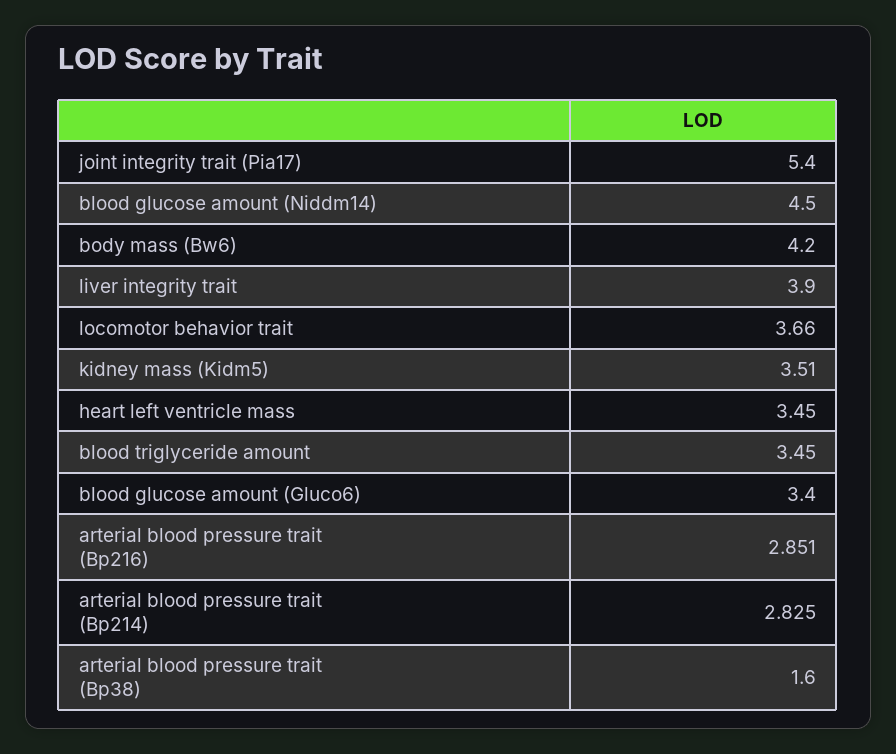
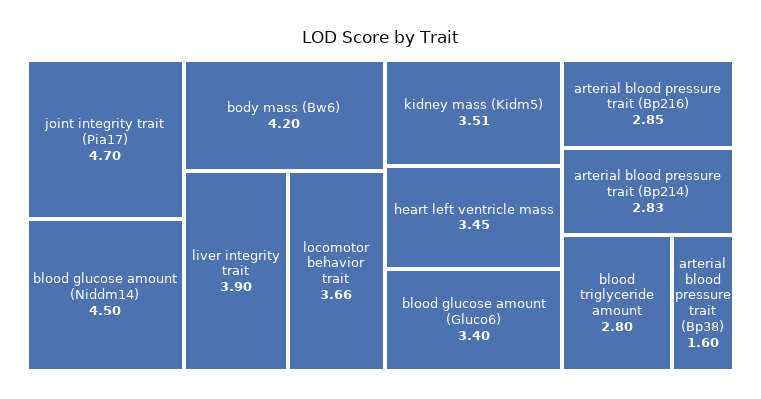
joint integrity trait (Pia17): 5.4 -> 4.7
blood triglyceride amount: 3.45 -> 2.8

